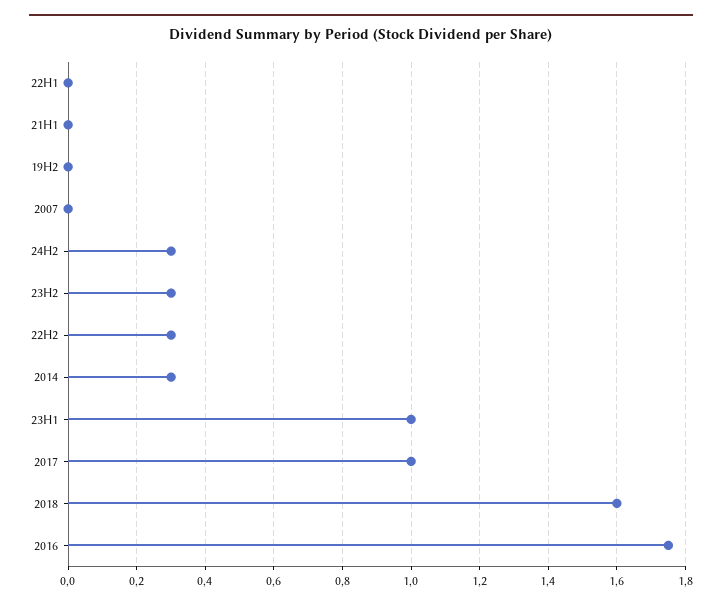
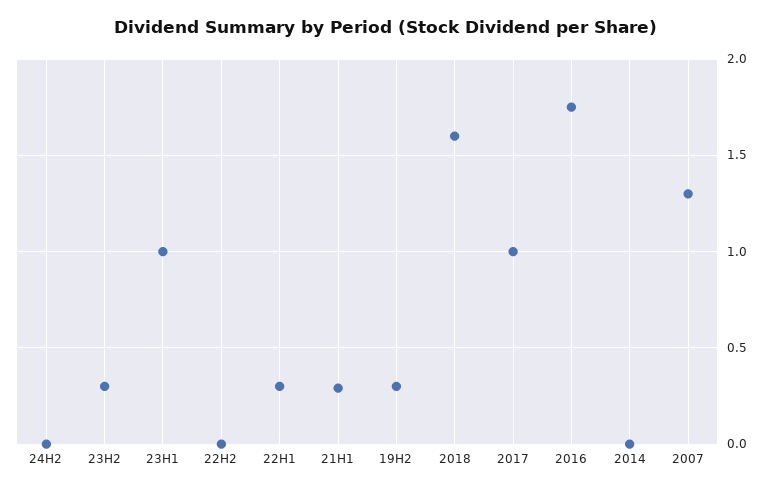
22H1: 0 -> 0.3
21H1: 0 -> 0.3
19H2: 0 -> 0.3
2007: 0 -> 1.3
24H2: 0.3 -> 0
22H2: 0.3 -> 0
2014: 0.3 -> 0

